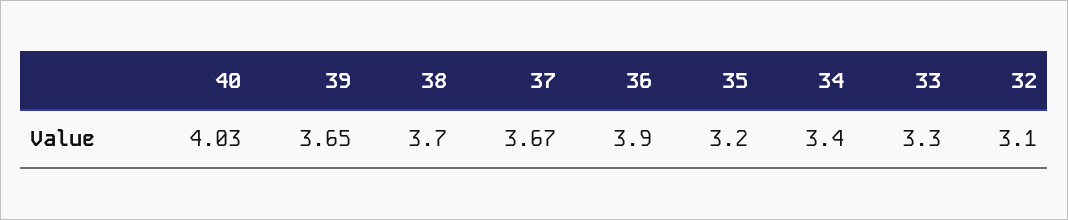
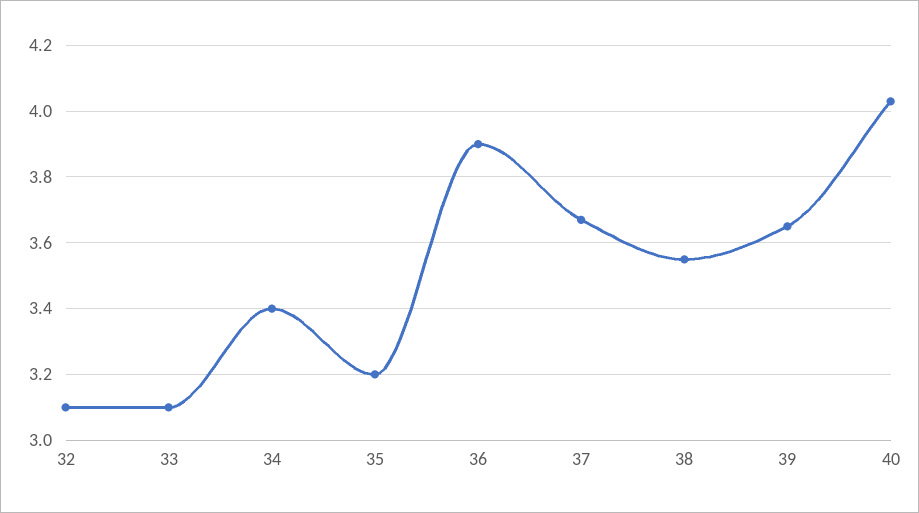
38: 3.7 -> 3.55
33: 3.3 -> 3.1

